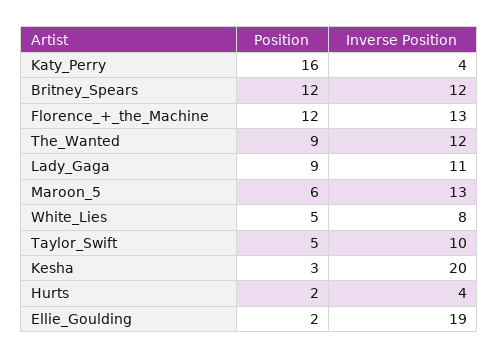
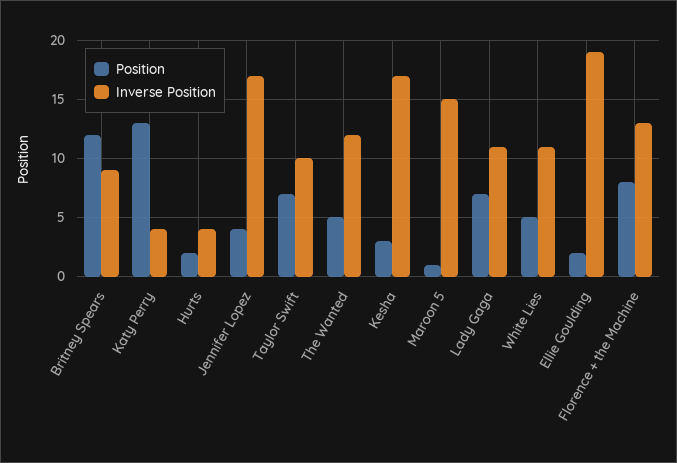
Position, Katy_Perry: 16 -> 13
Inverse Position, Britney_Spears: 12 -> 9
Position, Florence_+_the_Machine: 12 -> 8
Position, The_Wanted: 9 -> 5
Position, Lady_Gaga: 9 -> 7
Position, Maroon_5: 6 -> 1
Inverse Position, Maroon_5: 13 -> 15
Inverse Position, White_Lies: 8 -> 11
Position, Taylor_Swift: 5 -> 7
Inverse Position, Kesha: 20 -> 17
Position, Jennifer Lopez: none -> 4
Inverse Position, Jennifer Lopez: none -> 17

